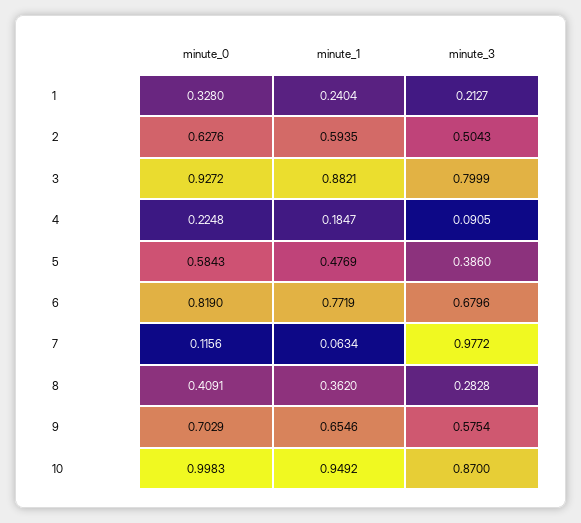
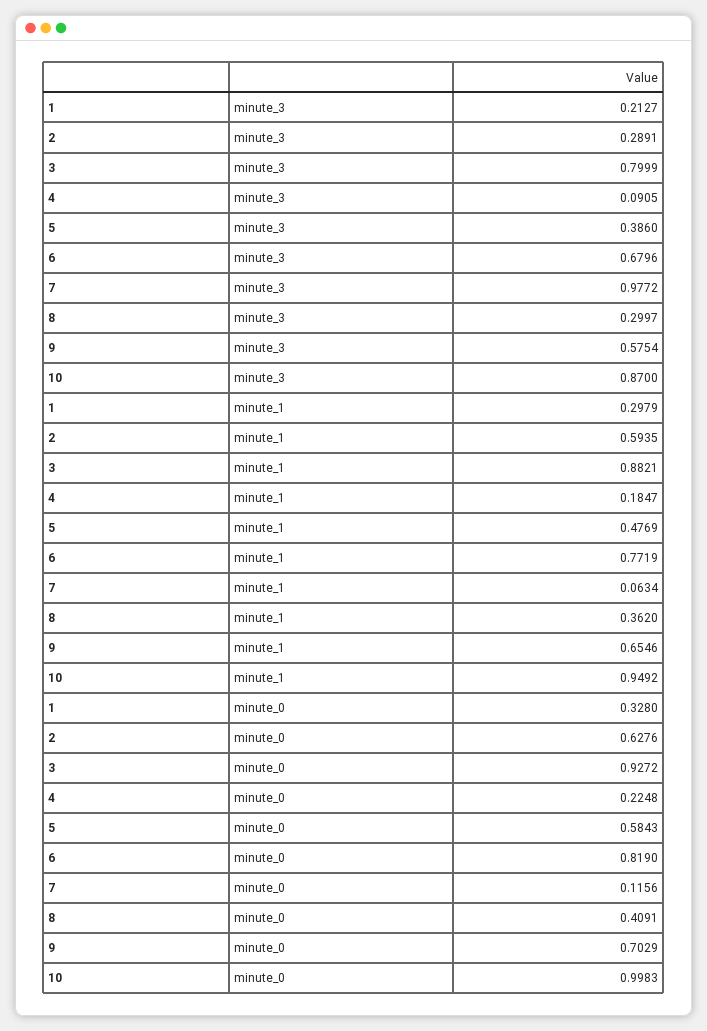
minute_1, 1: 0.2404 -> 0.2979
minute_3, 2: 0.5043 -> 0.2891
minute_3, 8: 0.2828 -> 0.2997

